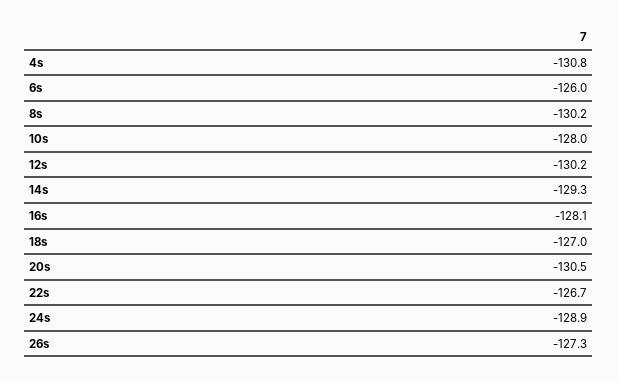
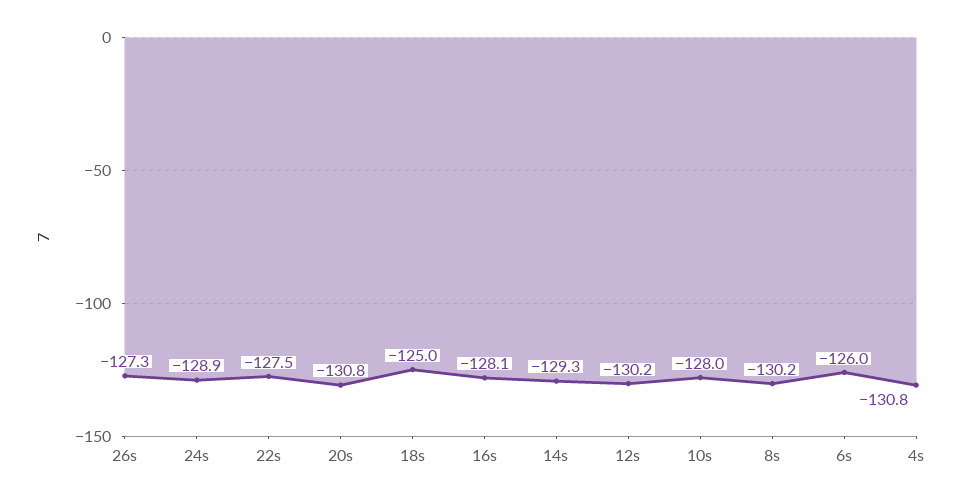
18s: -127 -> -125
20s: -130.5 -> -130.8
22s: -126.7 -> -127.5

